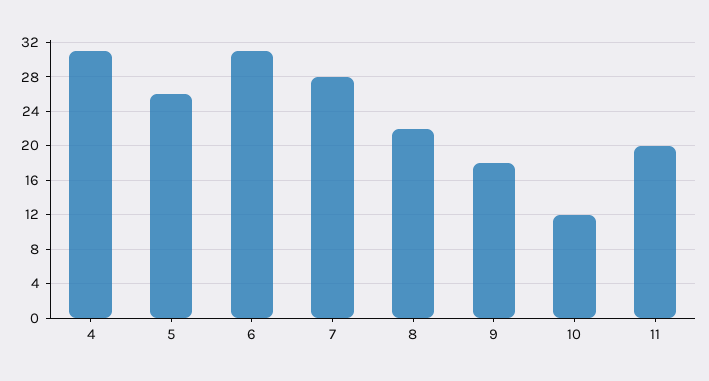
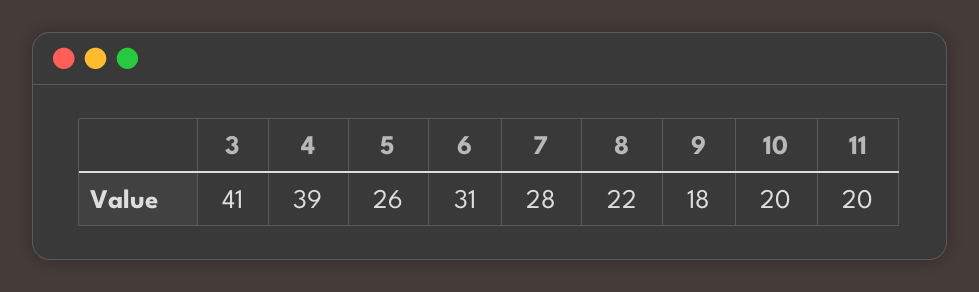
4: 31 -> 39
10: 12 -> 20
3: none -> 41

